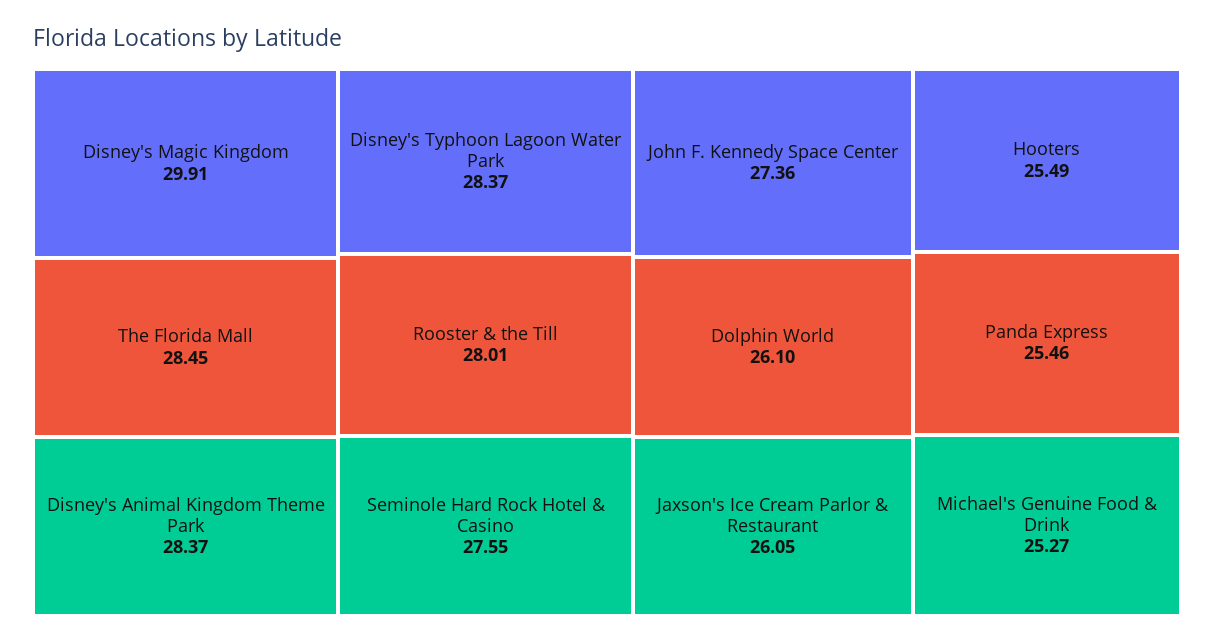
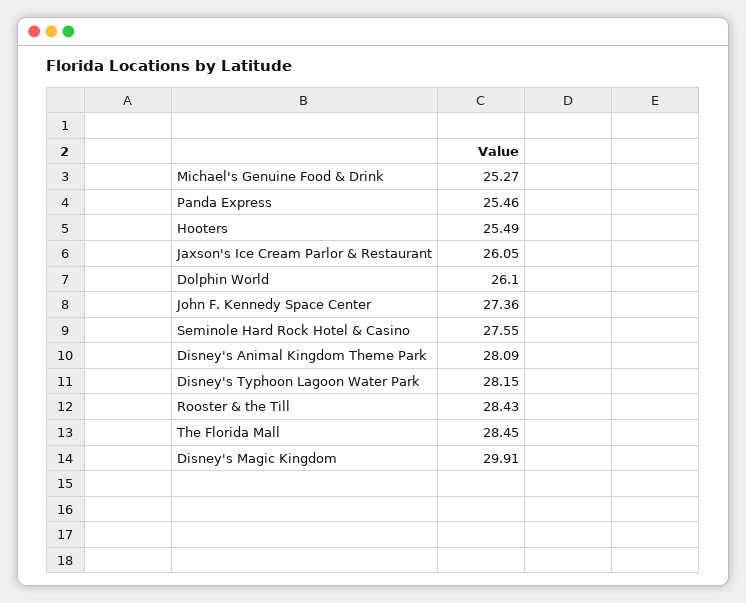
Disney's Animal Kingdom Theme Park: 28.37 -> 28.09
Disney's Typhoon Lagoon Water Park: 28.37 -> 28.15
Rooster & the Till: 28.01 -> 28.43

